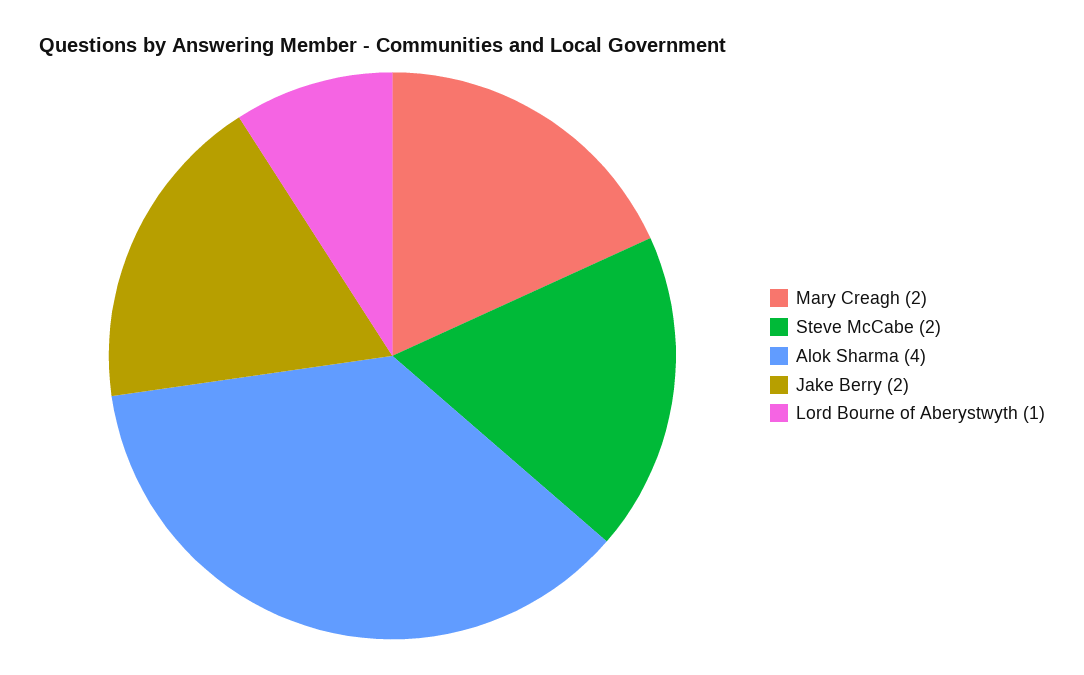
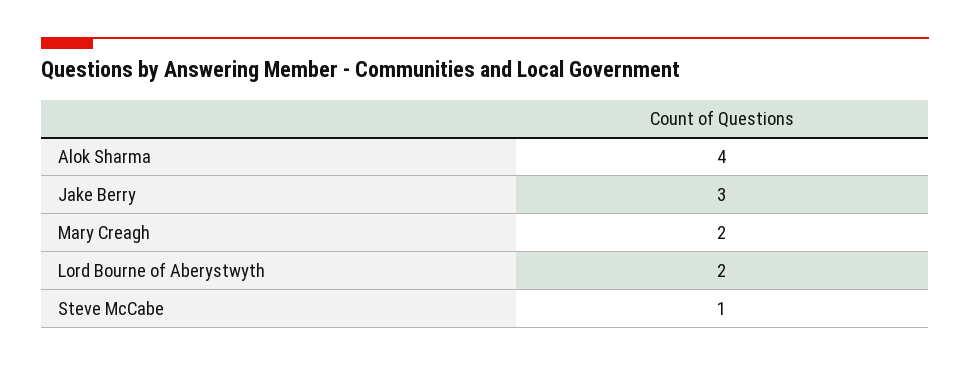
Steve McCabe: 2 -> 1
Jake Berry: 2 -> 3
Lord Bourne of Aberystwyth: 1 -> 2

